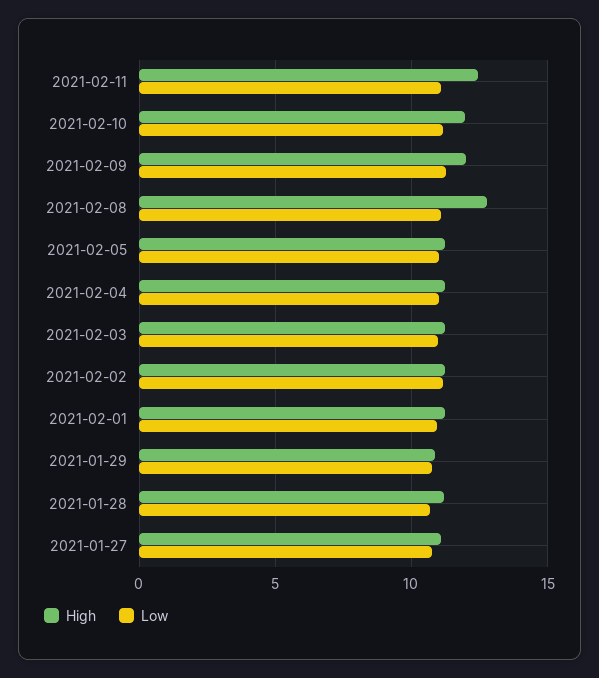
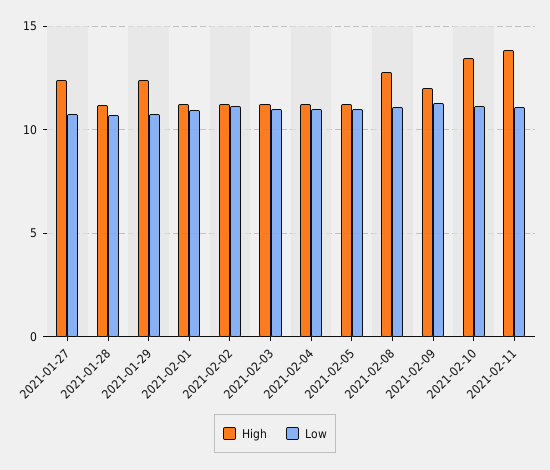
High, 2021-02-11: 12.5 -> 14
High, 2021-02-10: 12 -> 13.5
High, 2021-01-29: 11 -> 12.5
High, 2021-01-27: 11 -> 12.5

